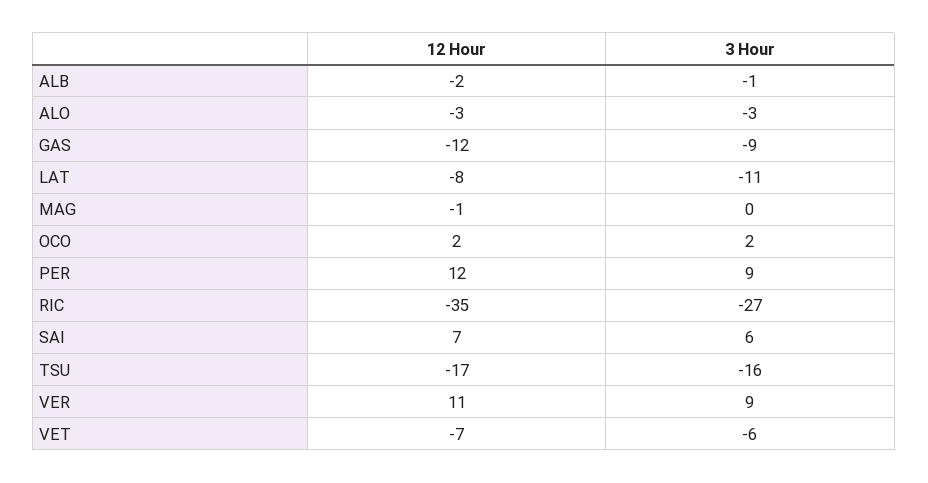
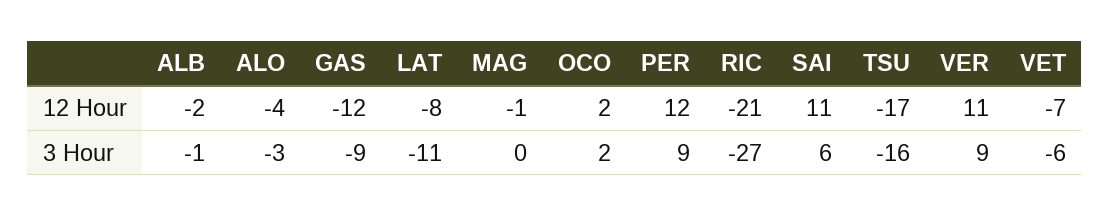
12 Hour, ALO: -3 -> -4
12 Hour, RIC: -35 -> -21
12 Hour, SAI: 7 -> 11

